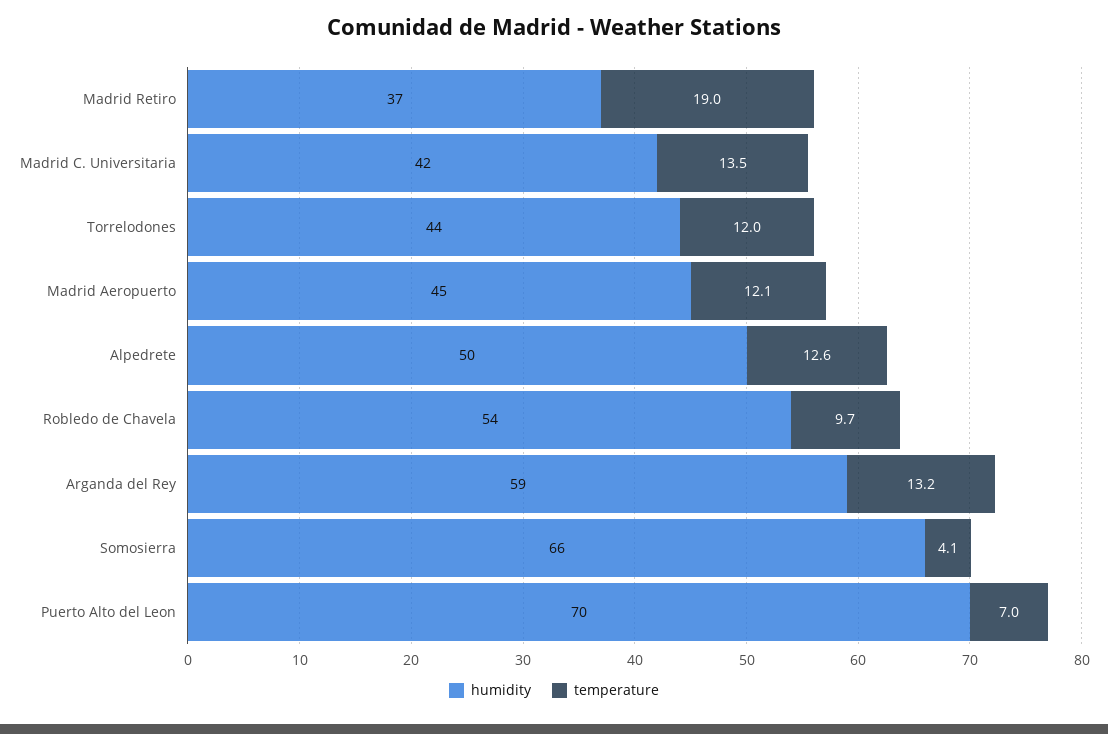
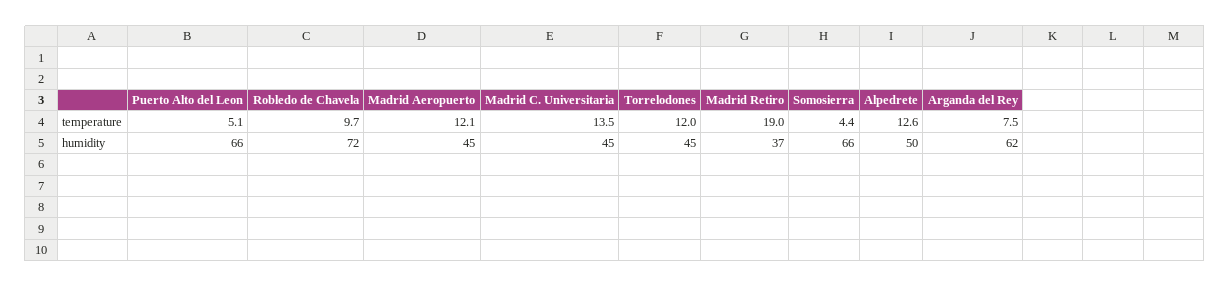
humidity, Madrid C. Universitaria: 42 -> 45
humidity, Torrelodones: 44 -> 45
humidity, Robledo de Chavela: 54 -> 72
humidity, Arganda del Rey: 59 -> 62
temperature, Arganda del Rey: 13.2 -> 7.5
temperature, Somosierra: 4.1 -> 4.4
humidity, Puerto Alto del Leon: 70 -> 66
temperature, Puerto Alto del Leon: 7 -> 5.1

